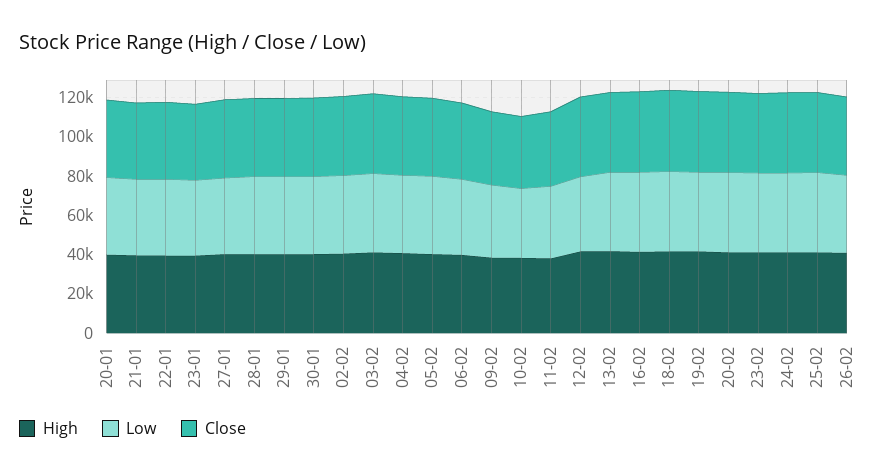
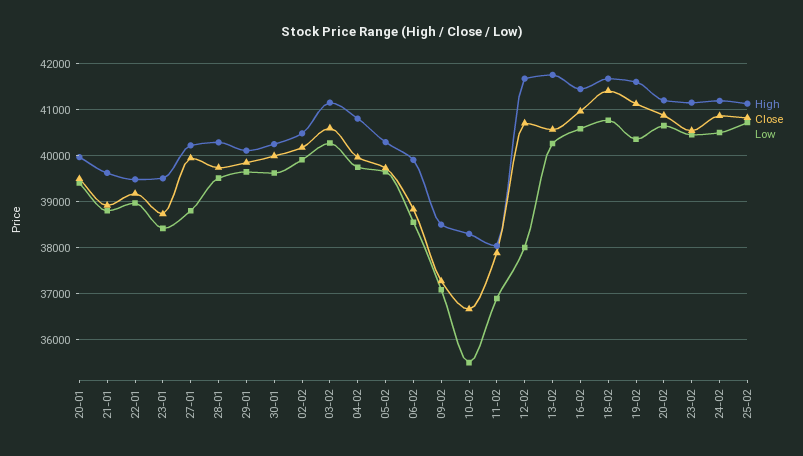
High, 26-02: 40000 -> none
Low, 26-02: 40000 -> none
Close, 26-02: 40000 -> none

